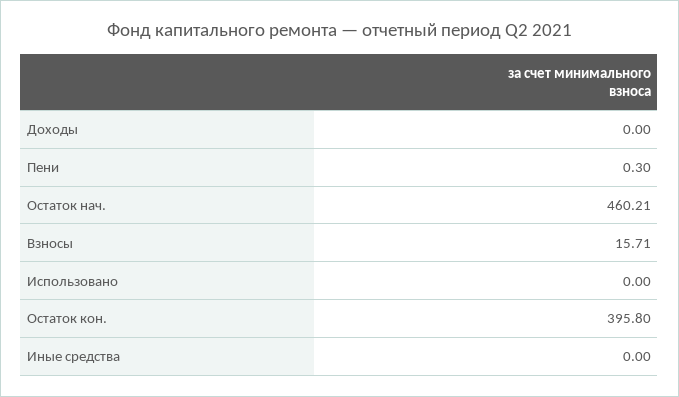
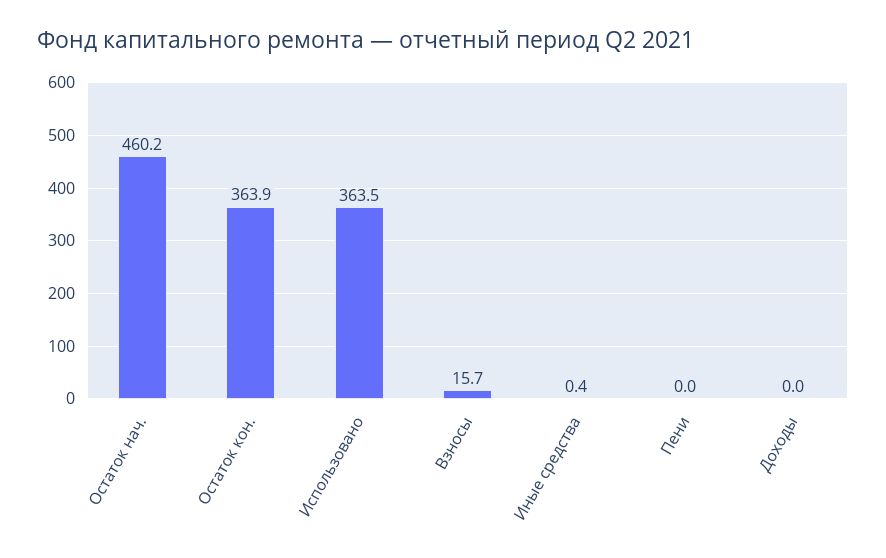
Пени: 0.3 -> 0
Использовано: 0 -> 363.5
Остаток кон.: 395.8 -> 363.9
Иные средства: 0 -> 0.4

